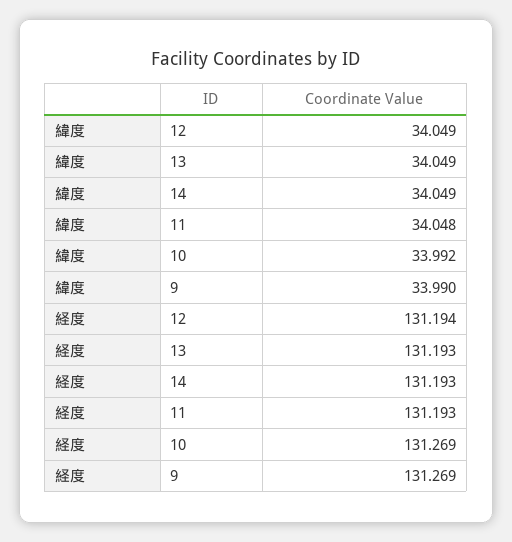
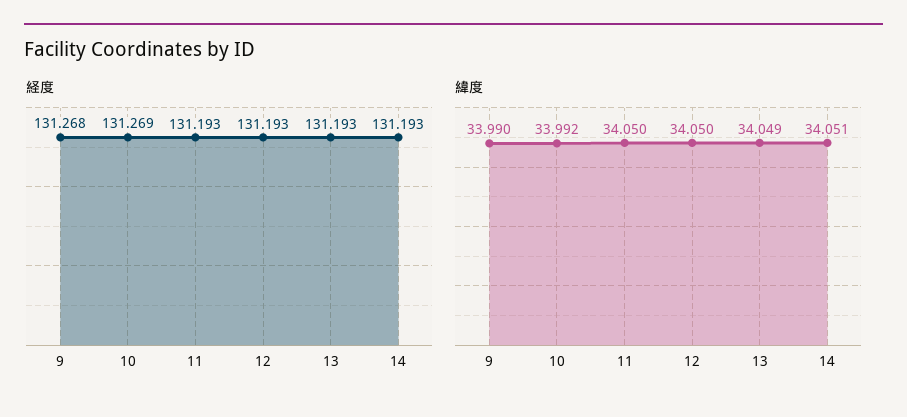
緯度, 12: 34.049 -> 34.05
緯度, 14: 34.049 -> 34.051
緯度, 11: 34.048 -> 34.05
経度, 12: 131.194 -> 131.193
経度, 9: 131.269 -> 131.268

